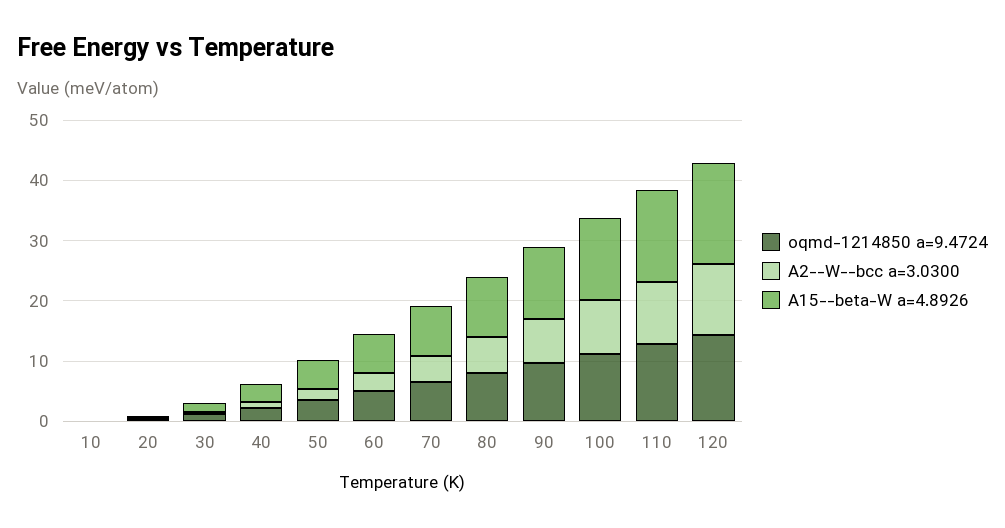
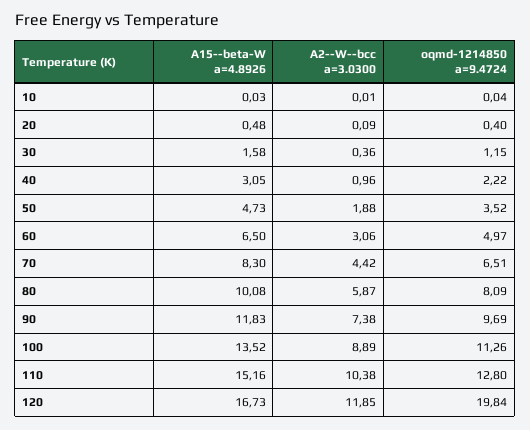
oqmd-1214850 a=9.4724, 120: 14 -> 19.84

